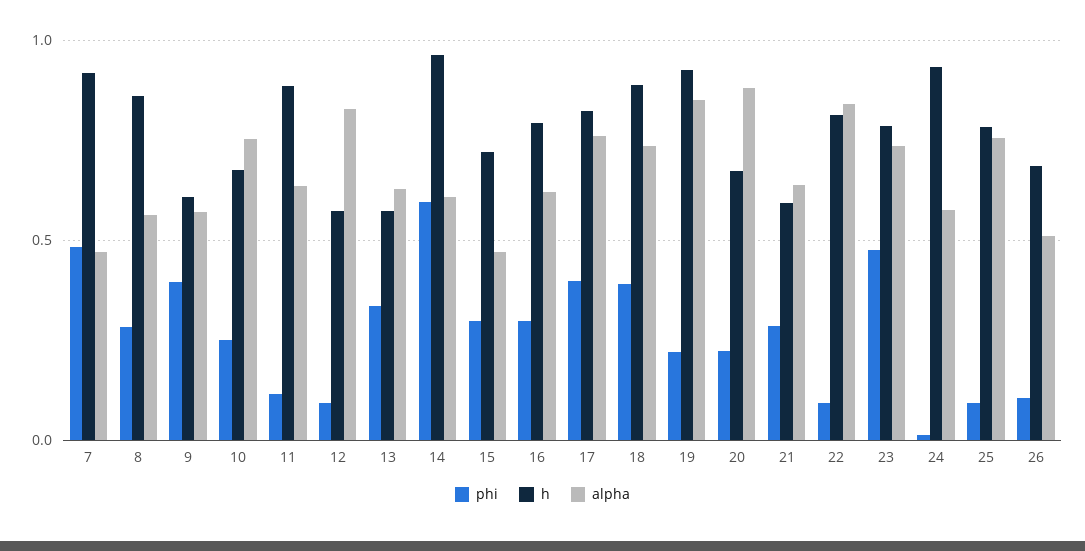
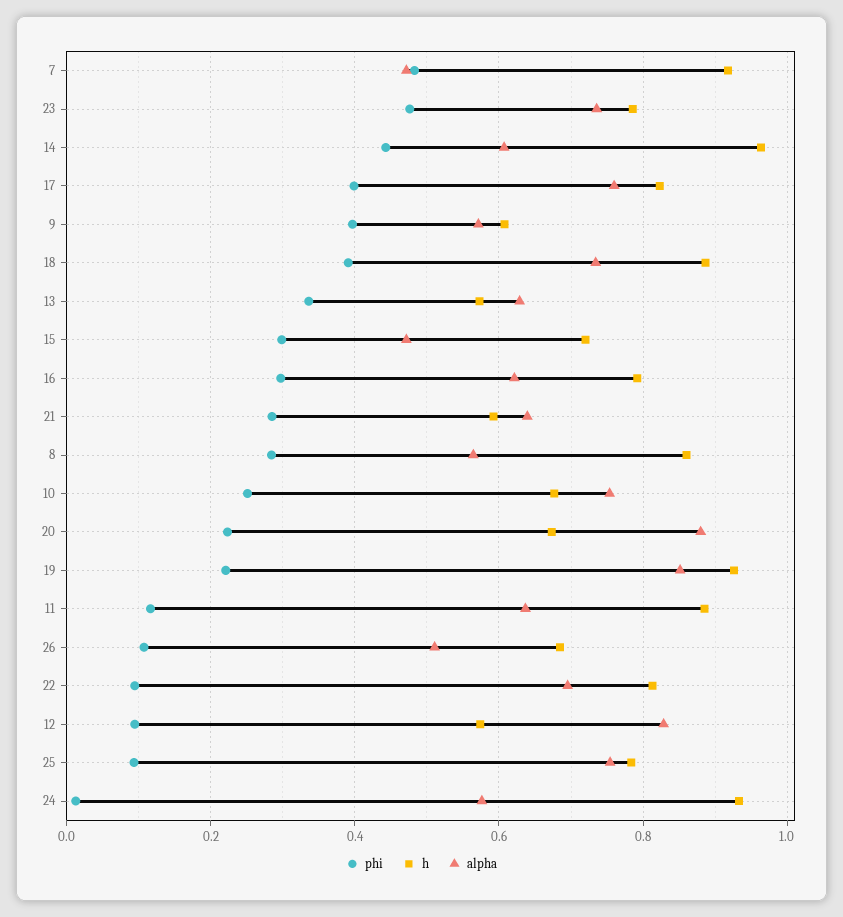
phi, 14: 0.6 -> 0.44
alpha, 22: 0.85 -> 0.7

